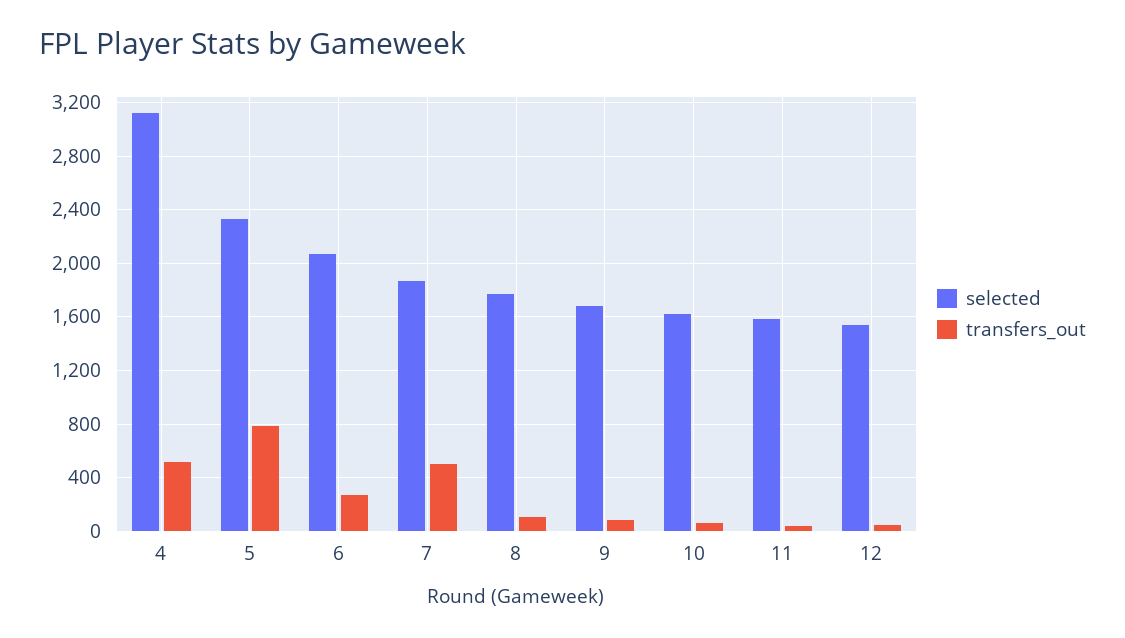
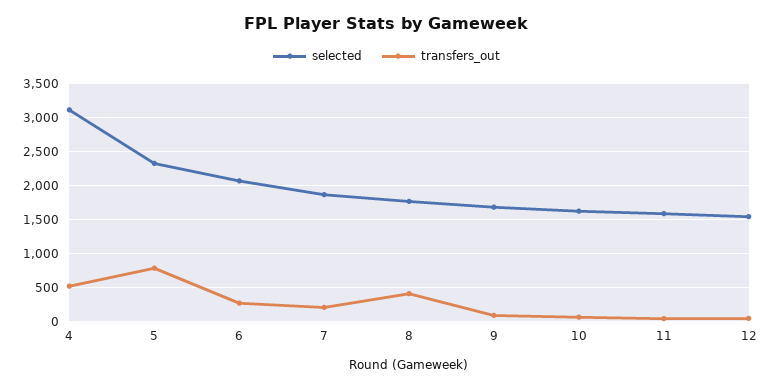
transfers_out, 7: 500 -> 200
transfers_out, 8: 100 -> 400

